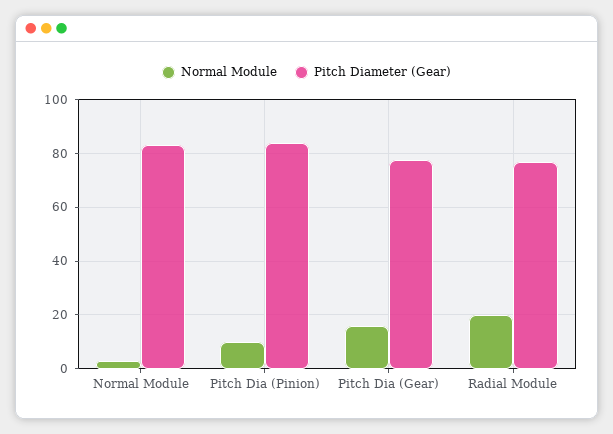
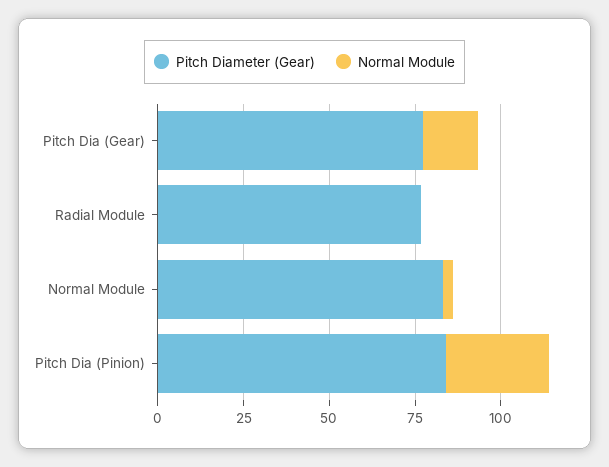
Normal Module, Pitch Dia (Pinion): 10 -> 30
Normal Module, Radial Module: 20 -> 0

